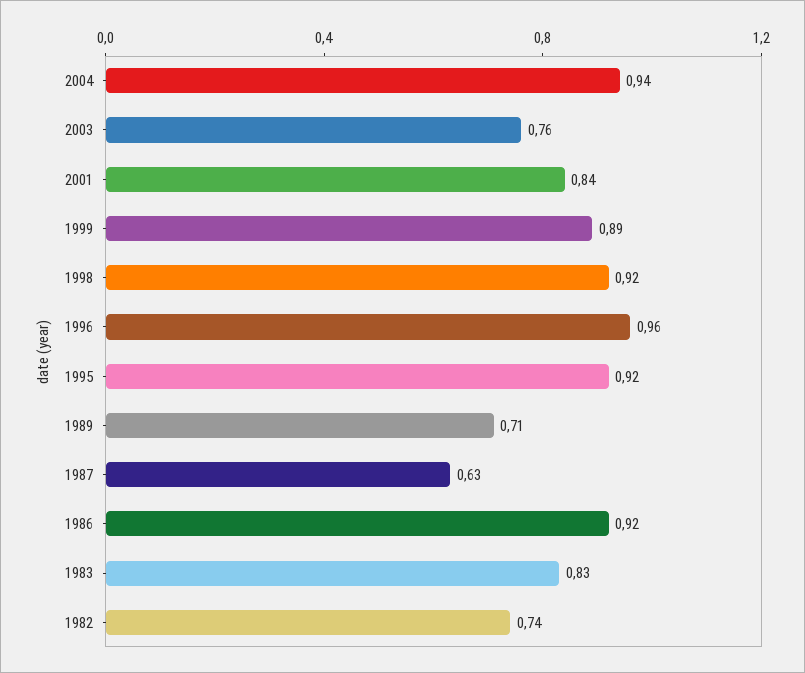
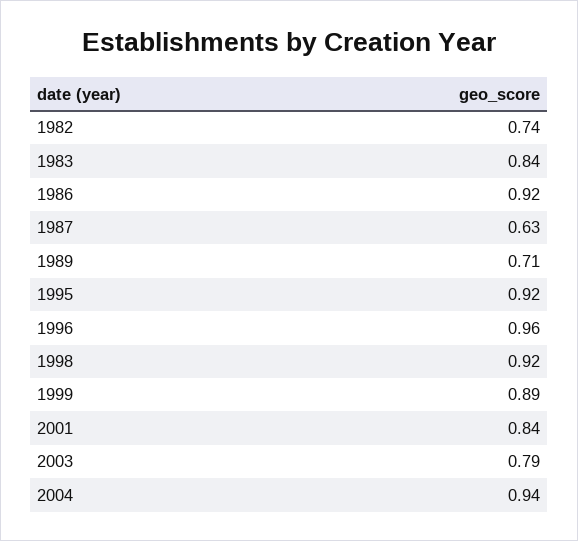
2003: 0.76 -> 0.79
1983: 0.83 -> 0.84

